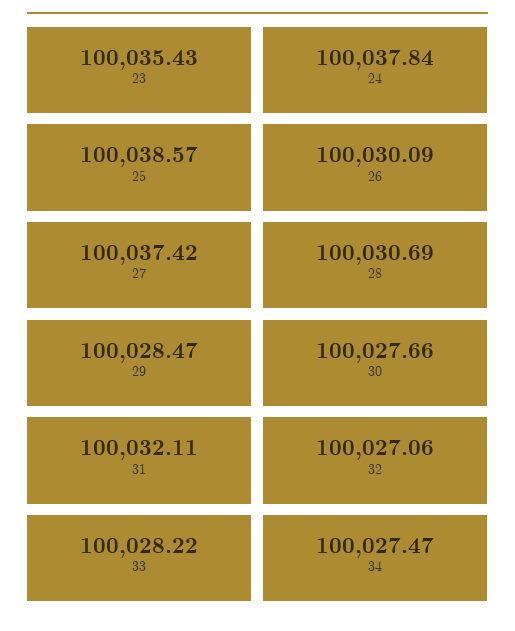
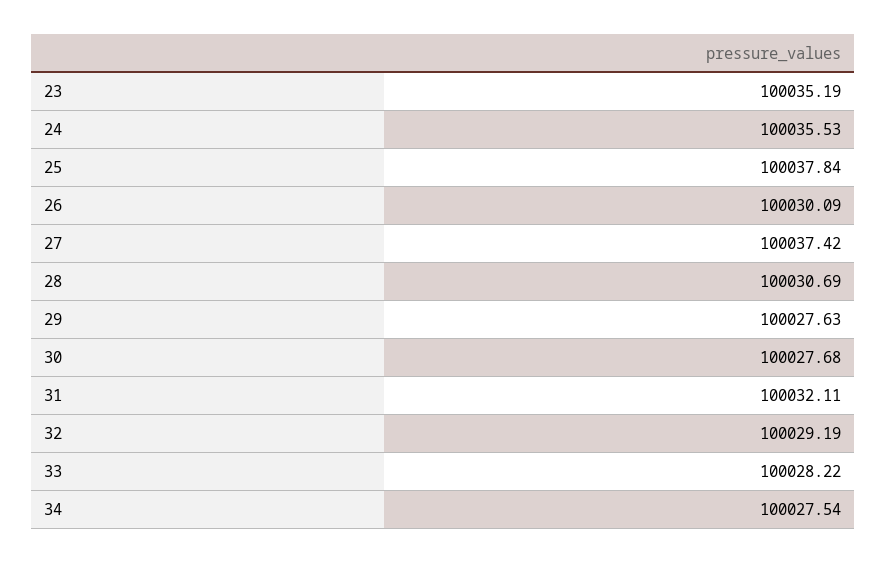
23: 100035.43 -> 100035.19
24: 100037.84 -> 100035.53
25: 100038.57 -> 100037.84
29: 100028.47 -> 100027.63
30: 100027.66 -> 100027.68
32: 100027.06 -> 100029.19
34: 100027.47 -> 100027.54

